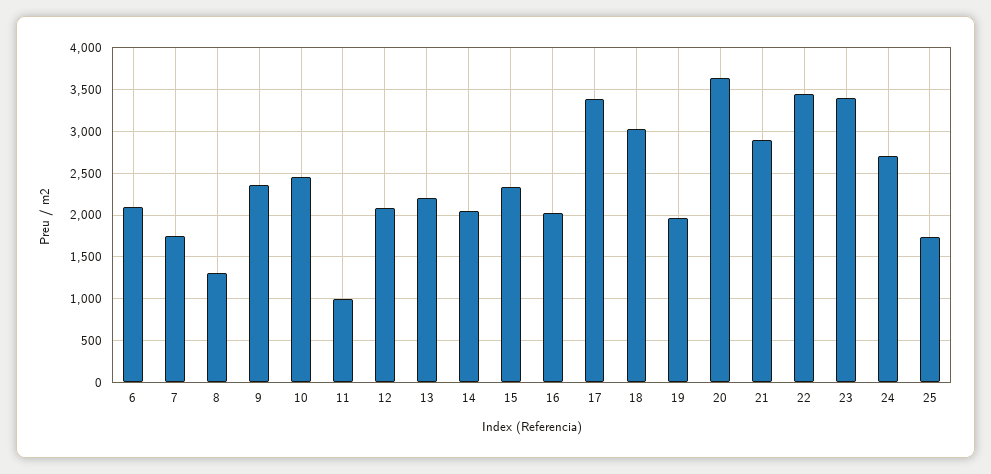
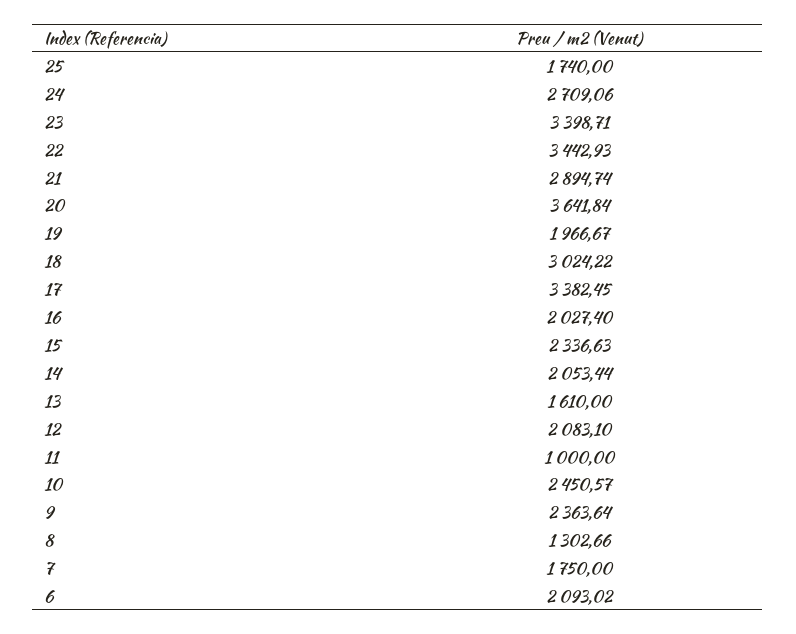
13: 2200 -> 1610

